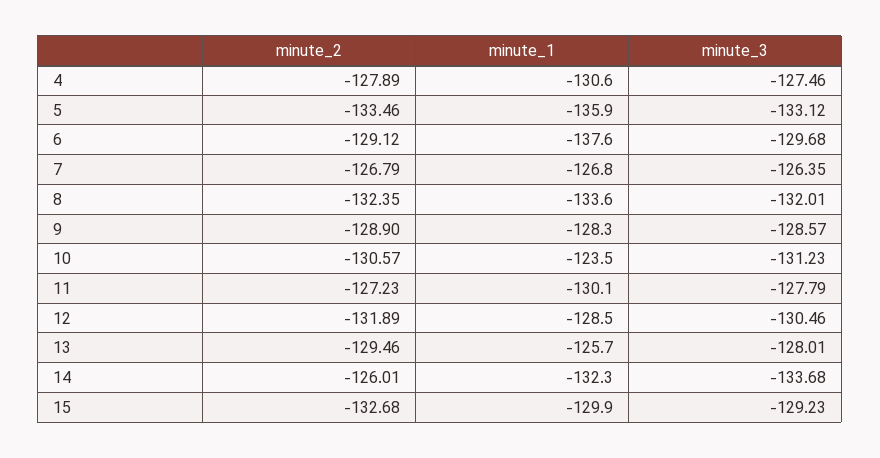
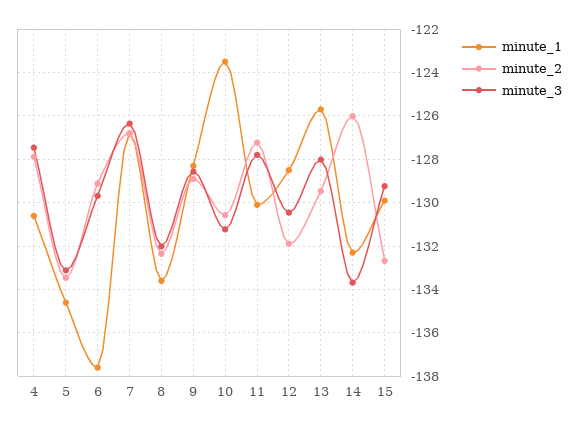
minute_1, 5: -135.9 -> -134.5

